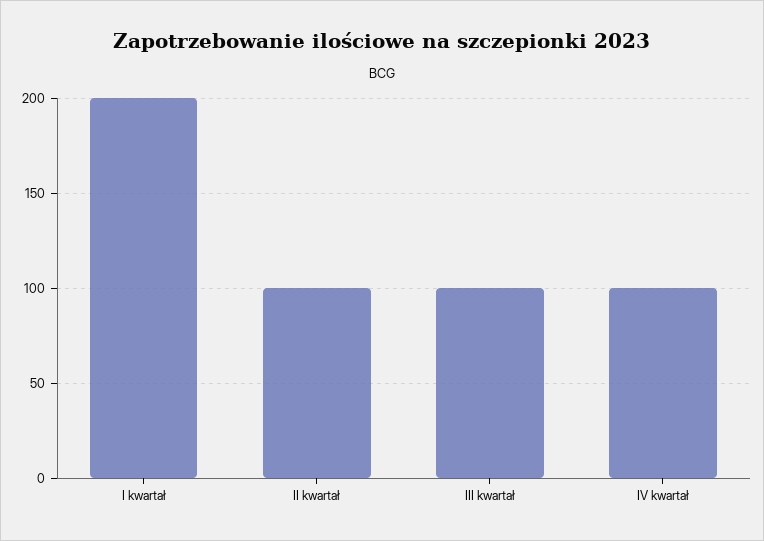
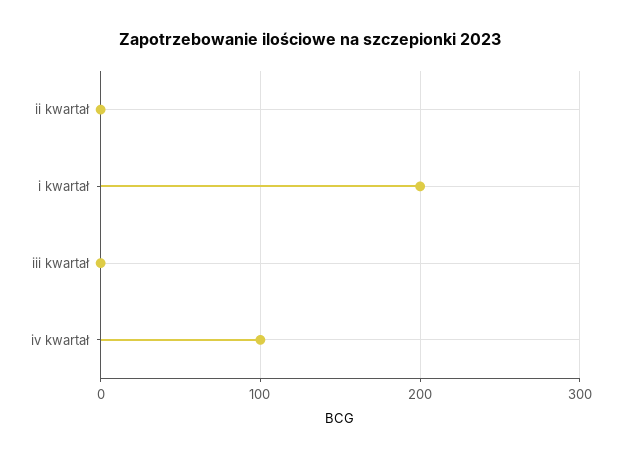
II kwartał: 100 -> 0
III kwartał: 100 -> 0

